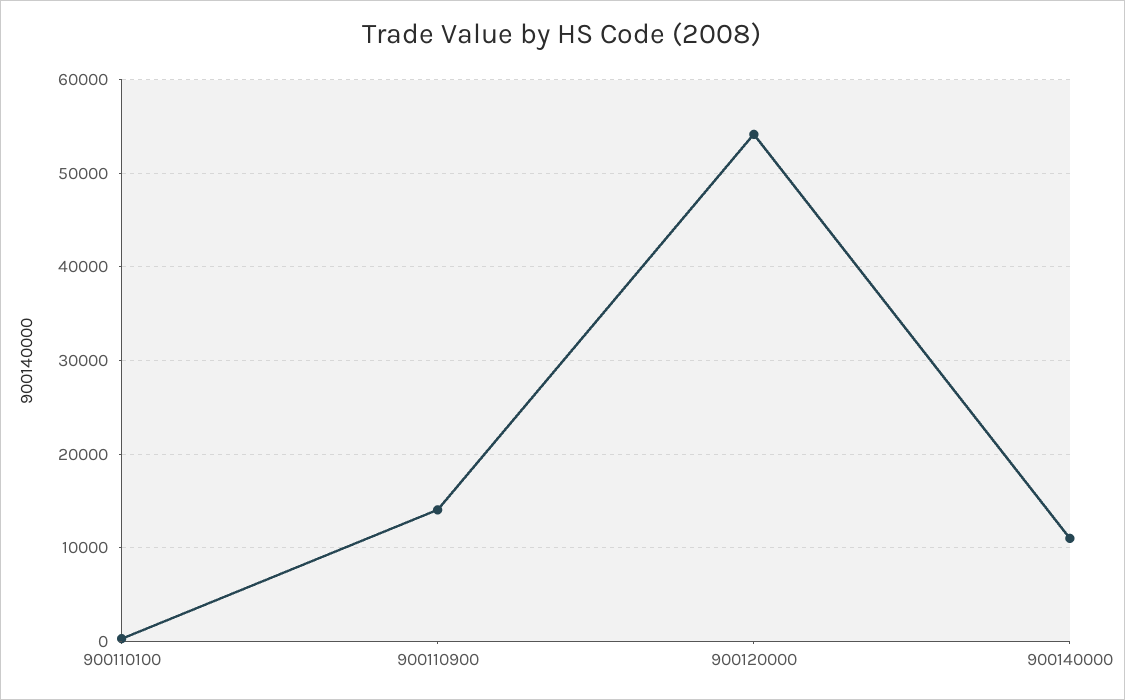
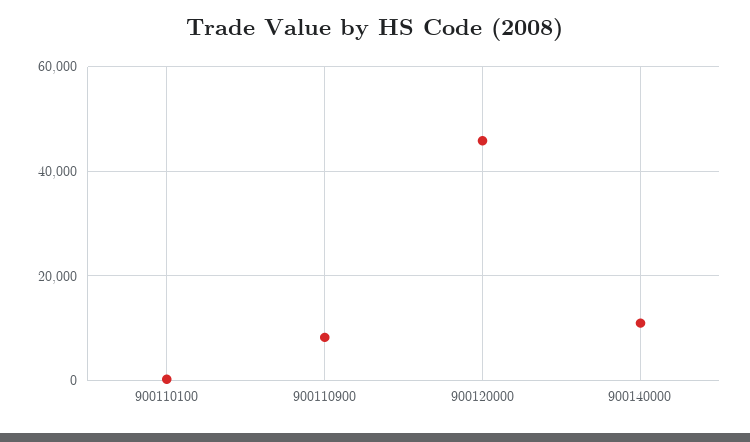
900110900: 14000 -> 8000
900120000: 54000 -> 46000

